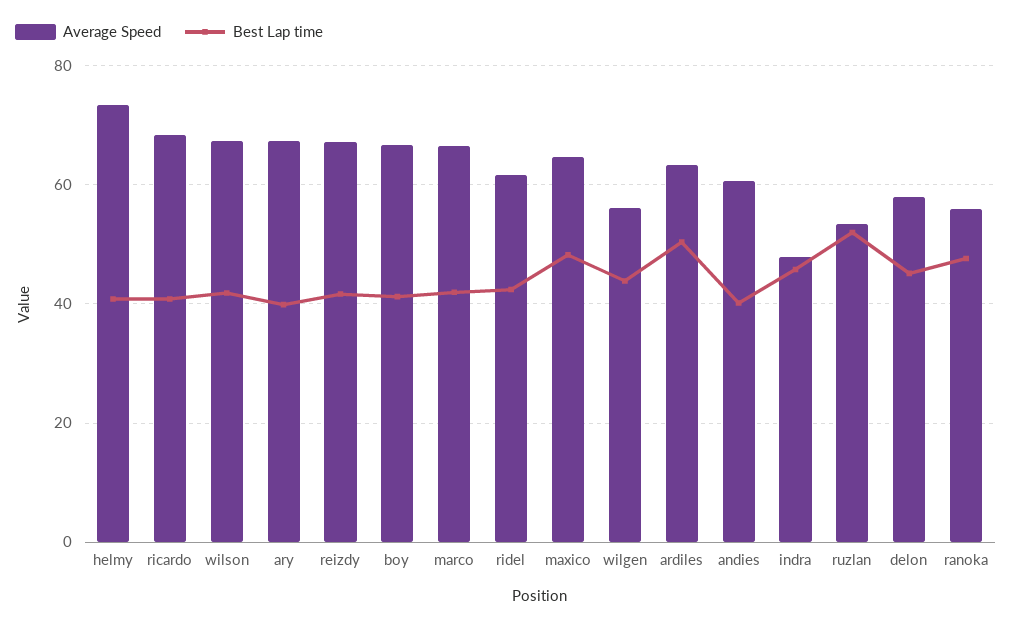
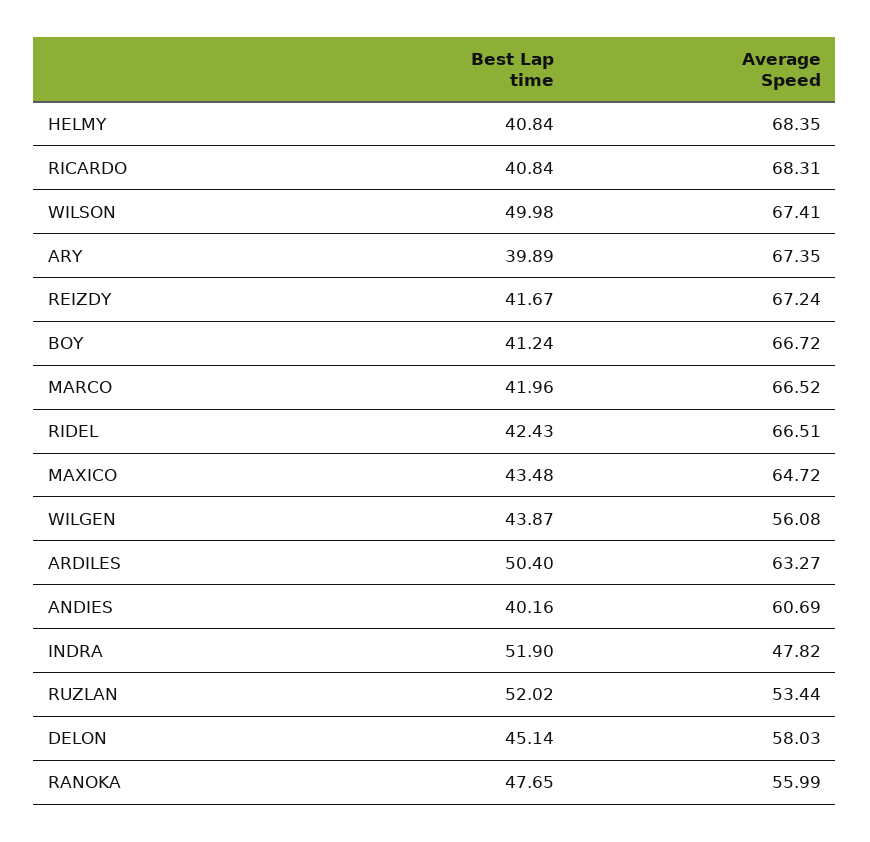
Average Speed, helmy: 74 -> 68.35
Best Lap time, wilson: 42 -> 49.98
Average Speed, ridel: 62 -> 66.51
Best Lap time, maxico: 48 -> 43.48
Best Lap time, indra: 46 -> 51.9

